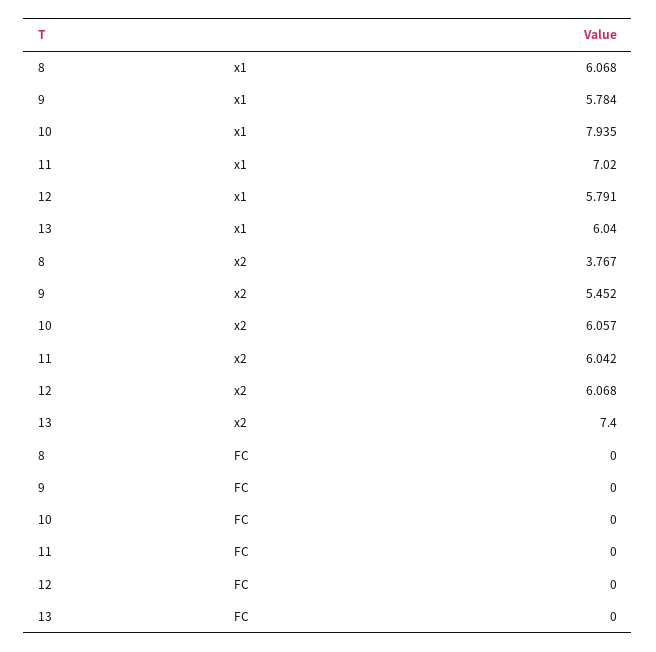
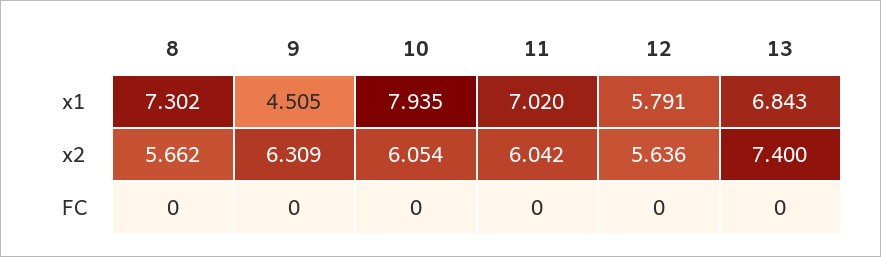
8, x1: 6.068 -> 7.302
9, x1: 5.784 -> 4.505
13, x1: 6.04 -> 6.843
8, x2: 3.767 -> 5.662
9, x2: 5.452 -> 6.309
10, x2: 6.057 -> 6.054
12, x2: 6.068 -> 5.636

